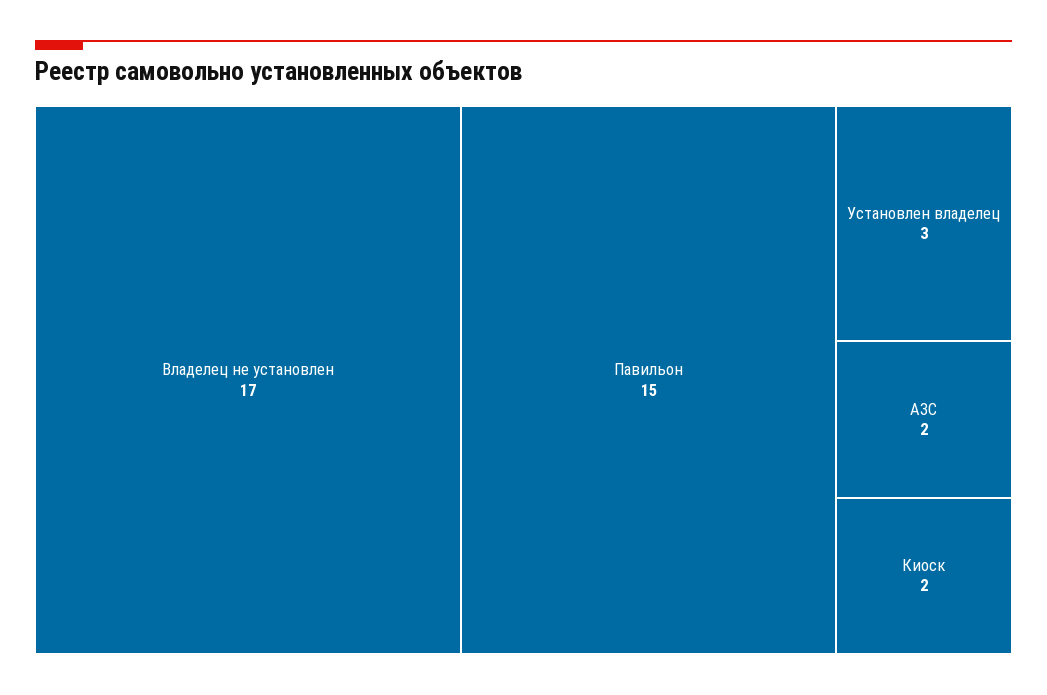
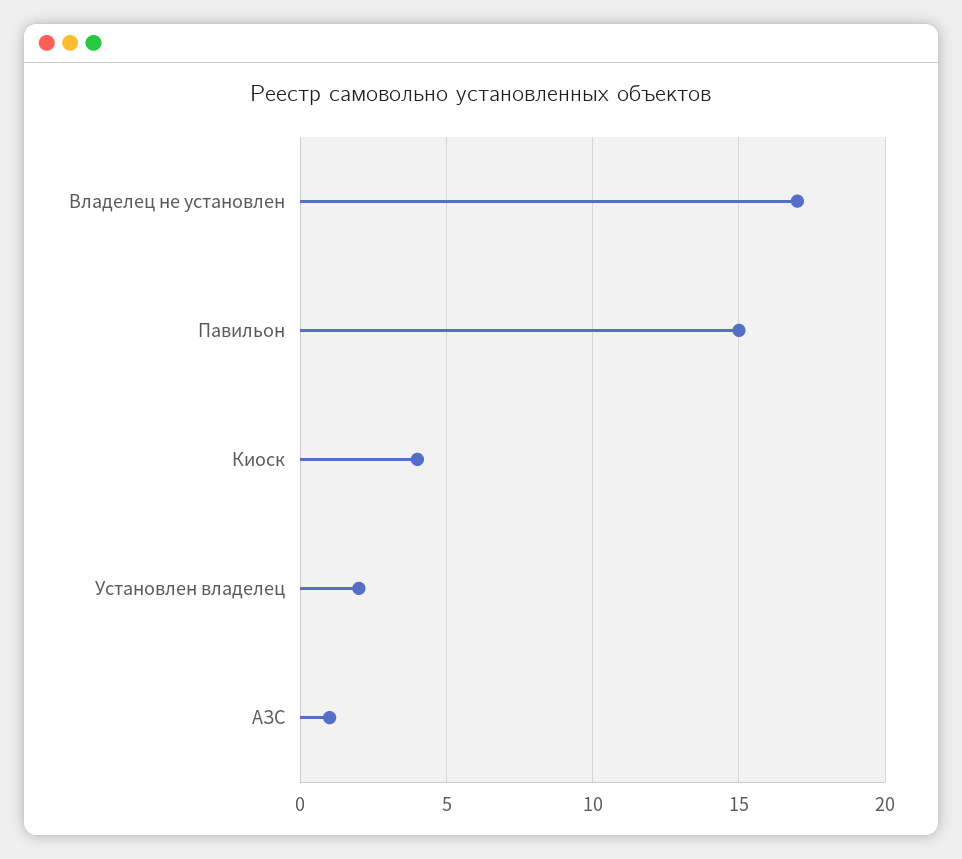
Установлен владелец: 3 -> 2
АЗС: 2 -> 1
Киоск: 2 -> 4

